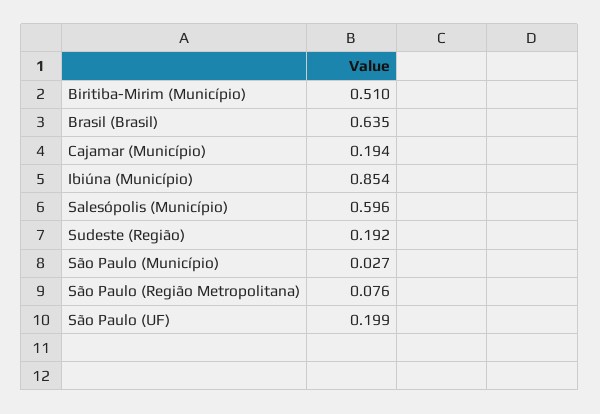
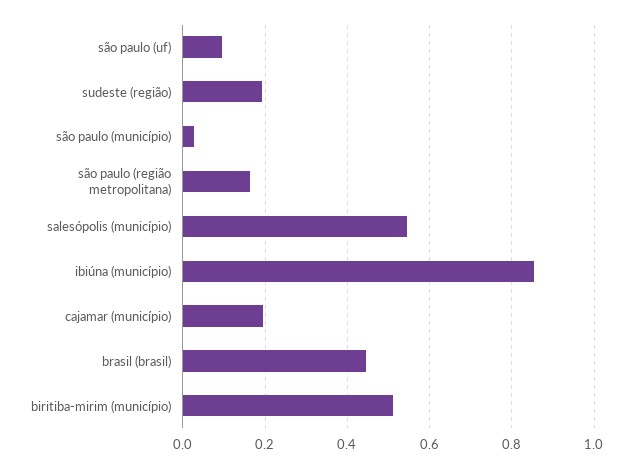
Brasil (Brasil): 0.635 -> 0.44
Salesópolis (Município): 0.596 -> 0.54
São Paulo (Região Metropolitana): 0.076 -> 0.16
São Paulo (UF): 0.199 -> 0.1

